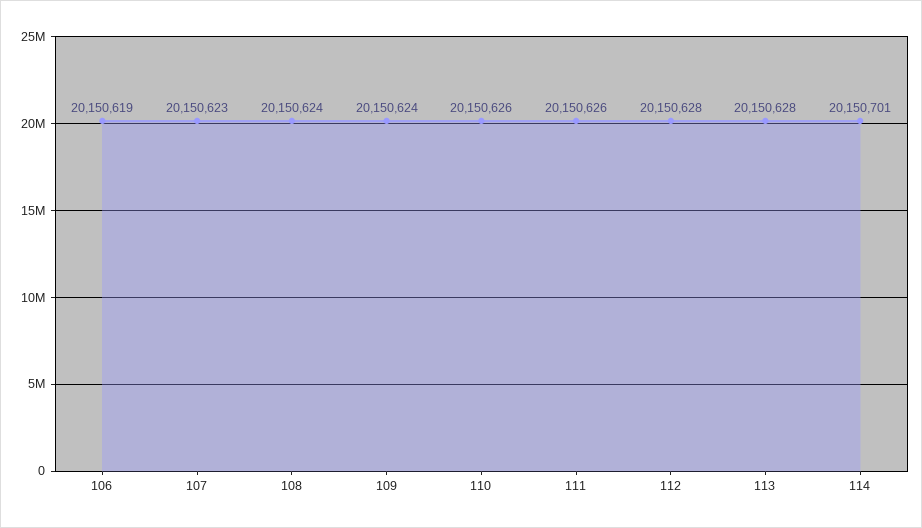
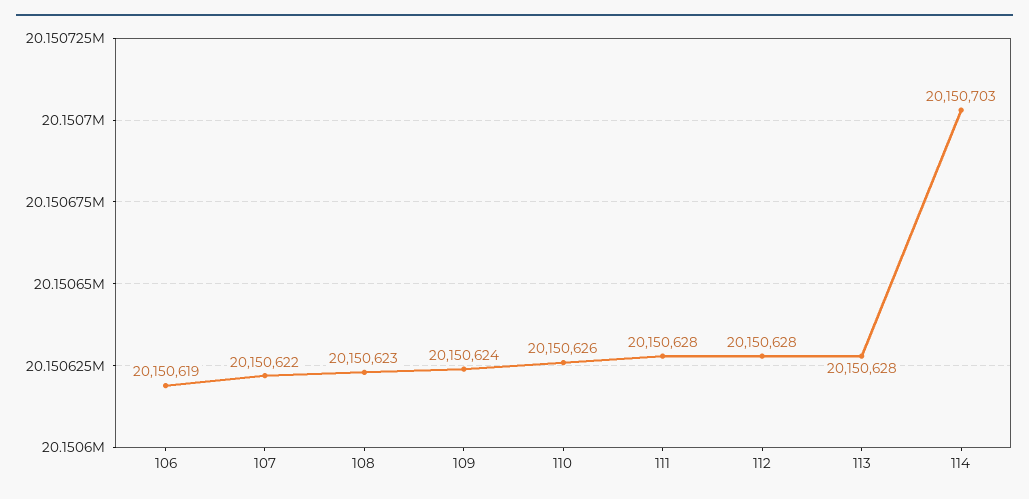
107: 20150623 -> 20150622
108: 20150624 -> 20150623
111: 20150626 -> 20150628
114: 20150701 -> 20150703

